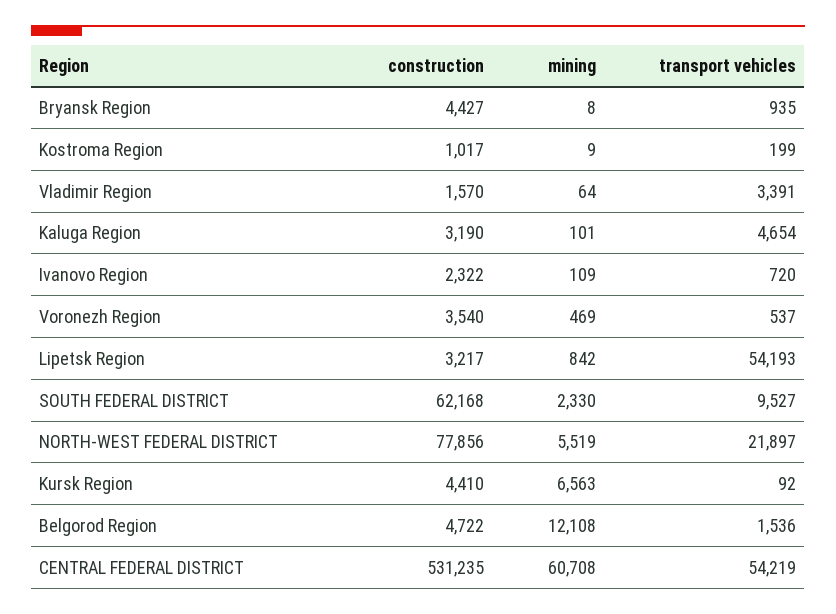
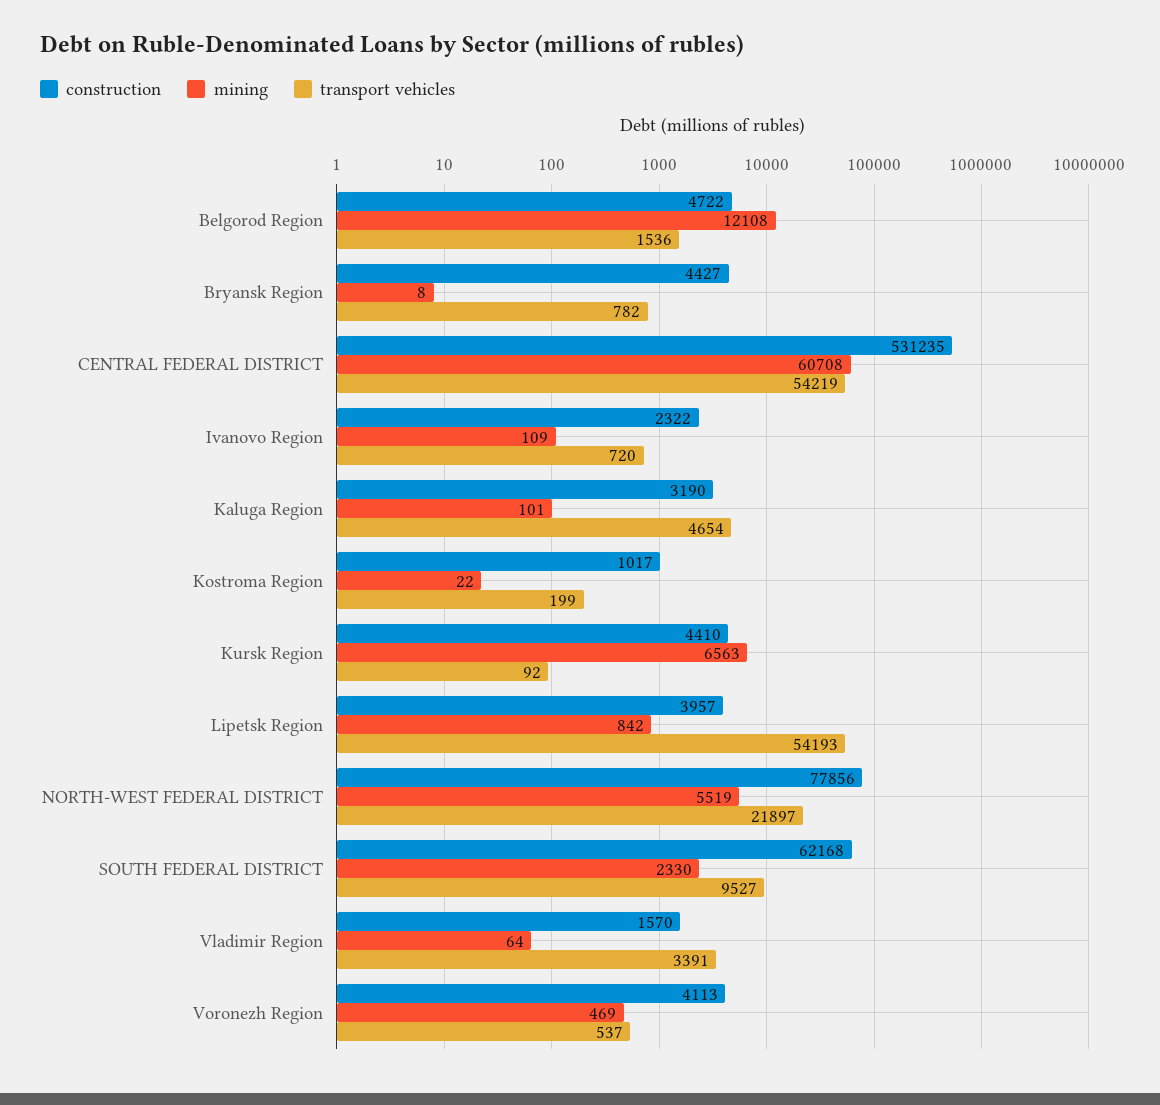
transport vehicles, Bryansk Region: 935 -> 782
mining, Kostroma Region: 9 -> 22
construction, Voronezh Region: 3540 -> 4113
construction, Lipetsk Region: 3217 -> 3957

